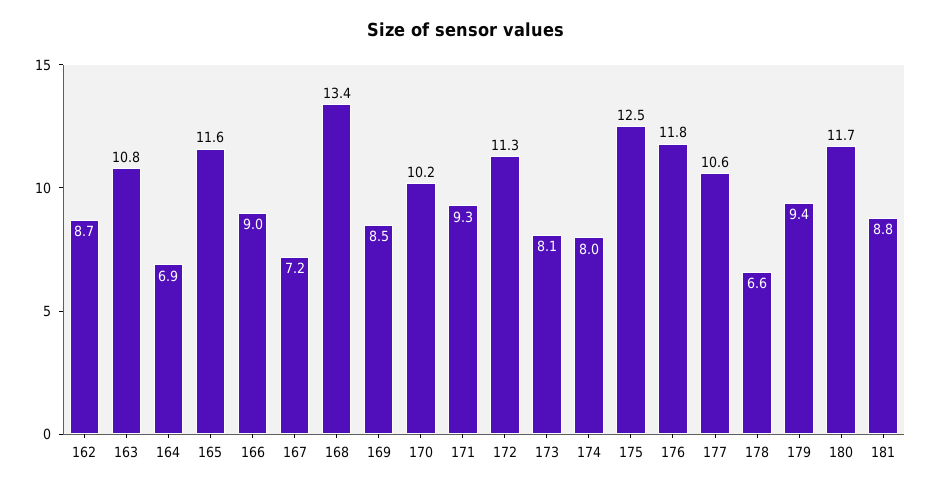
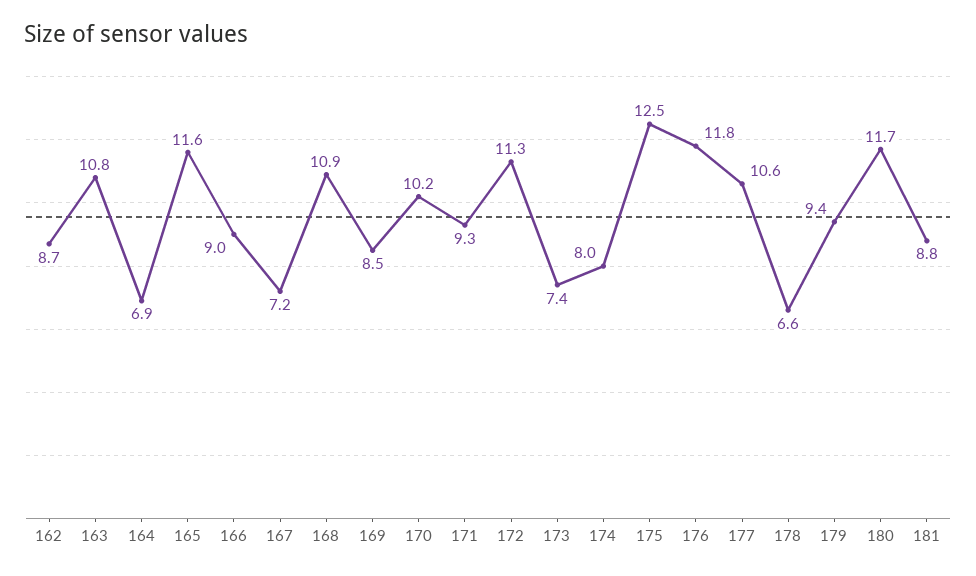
168: 13.4 -> 10.9
173: 8.1 -> 7.4

